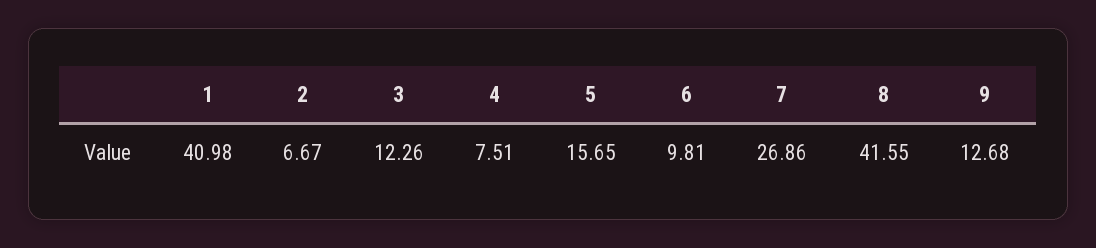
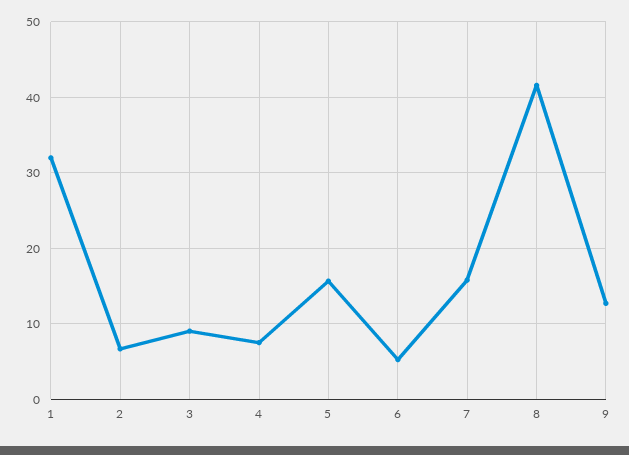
1: 40.98 -> 32
3: 12.26 -> 9
6: 9.81 -> 5
7: 26.86 -> 16

